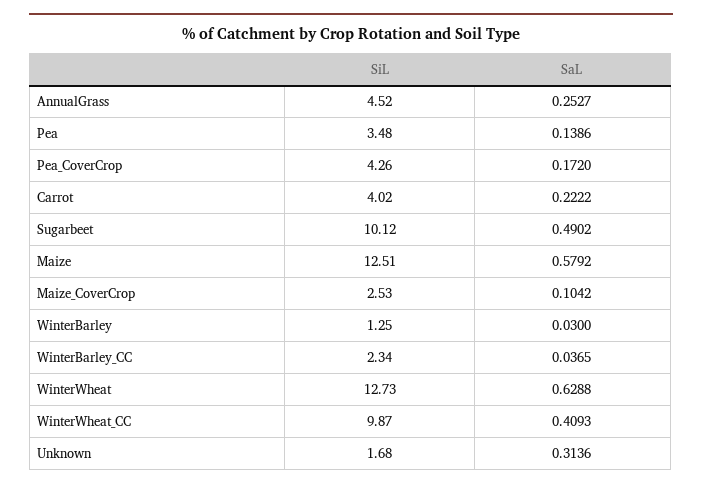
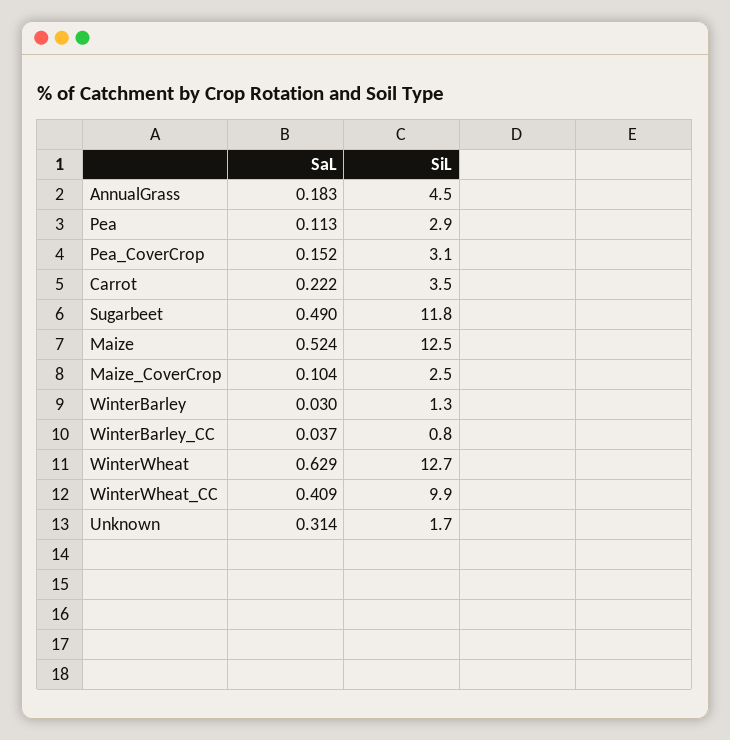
SaL, AnnualGrass: 0.2527 -> 0.183
SiL, Pea: 3.48 -> 2.9
SaL, Pea: 0.1386 -> 0.113
SiL, Pea_CoverCrop: 4.26 -> 3.1
SaL, Pea_CoverCrop: 0.172 -> 0.152
SiL, Carrot: 4.02 -> 3.5
SiL, Sugarbeet: 10.12 -> 11.8
SaL, Maize: 0.5792 -> 0.524
SiL, WinterBarley_CC: 2.34 -> 0.8

